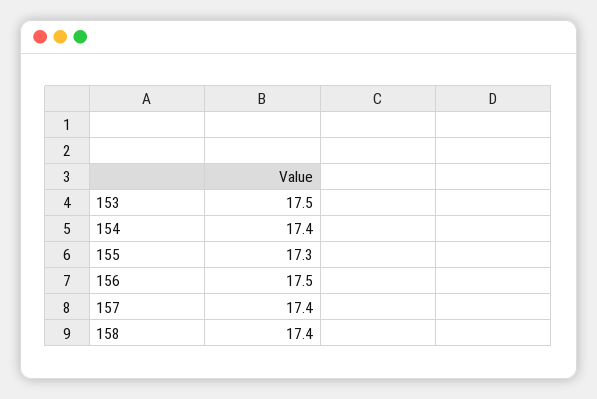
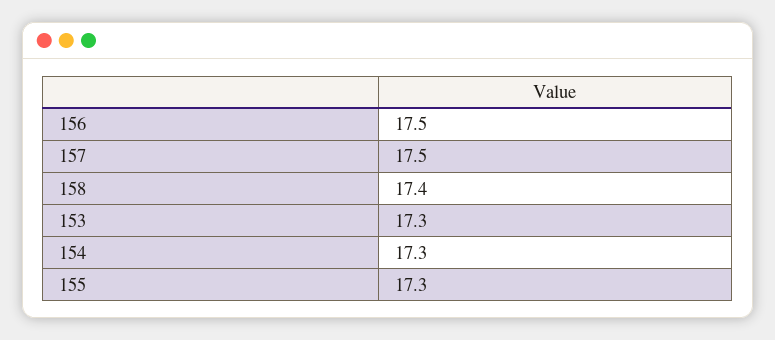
153: 17.5 -> 17.3
154: 17.4 -> 17.3
157: 17.4 -> 17.5

